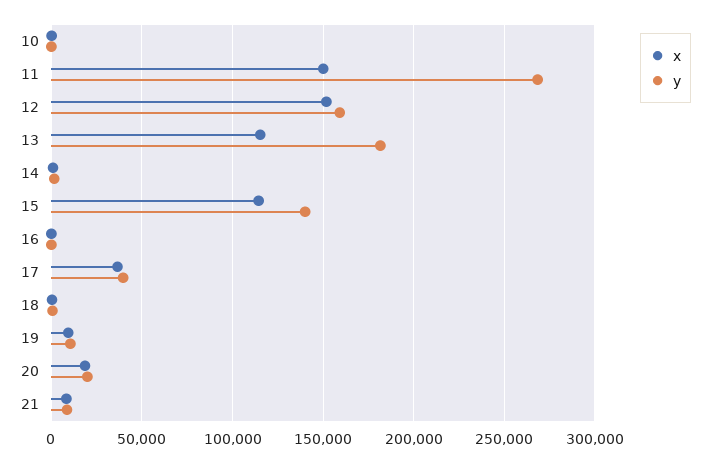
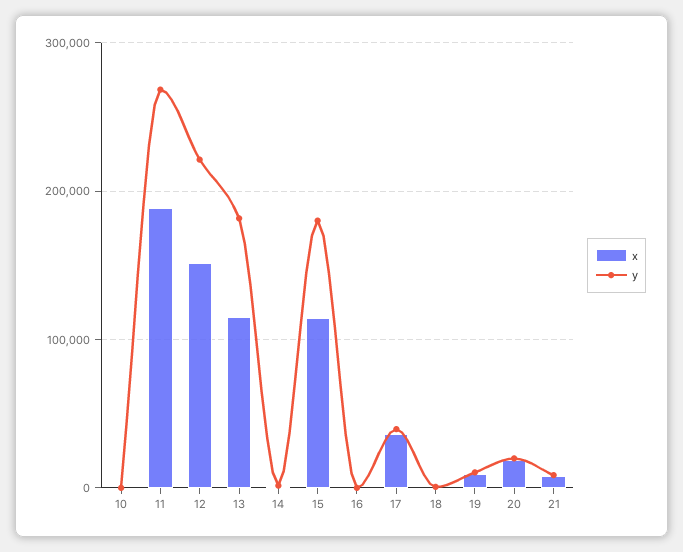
x, 11: 150000 -> 190000
y, 12: 160000 -> 220000
y, 15: 140000 -> 180000

